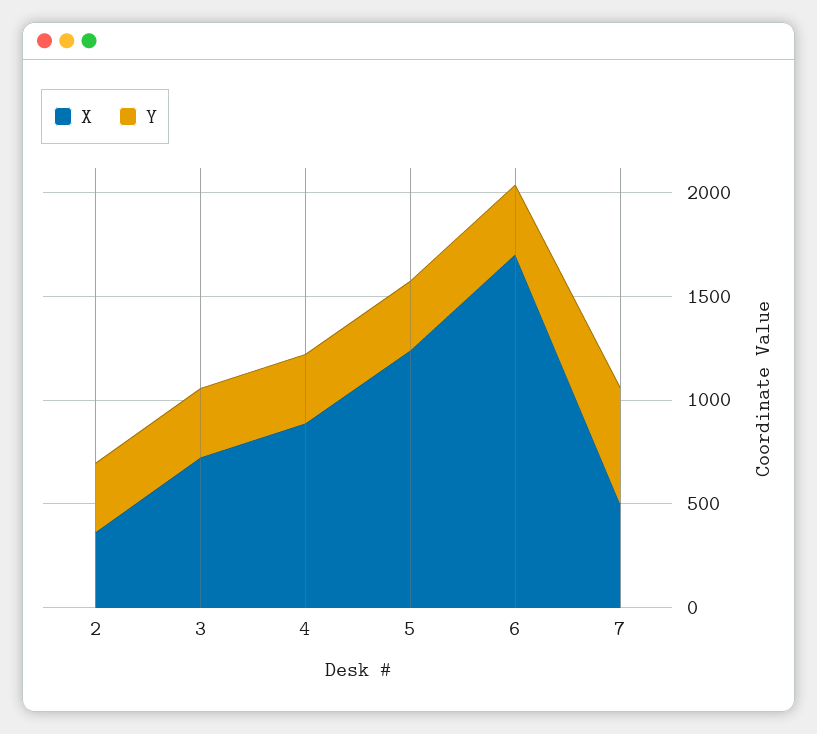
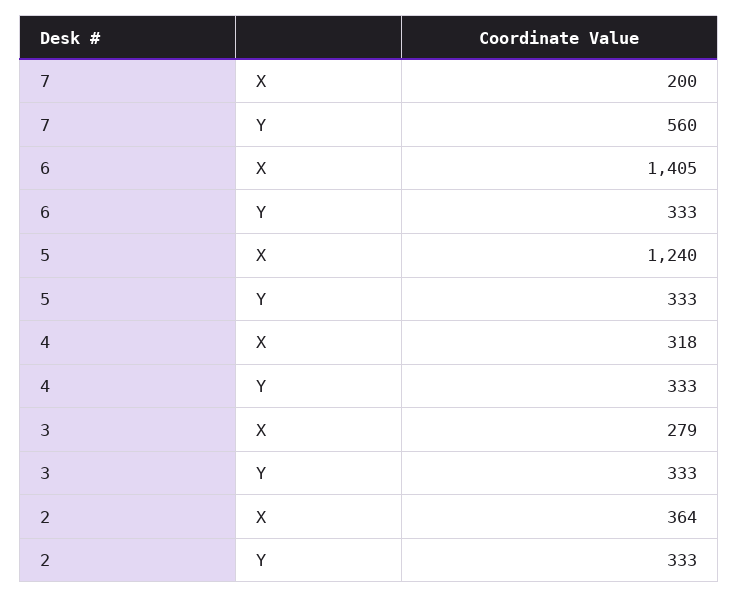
X, 3: 700 -> 279
X, 4: 900 -> 318
X, 6: 1700 -> 1405
X, 7: 500 -> 200

